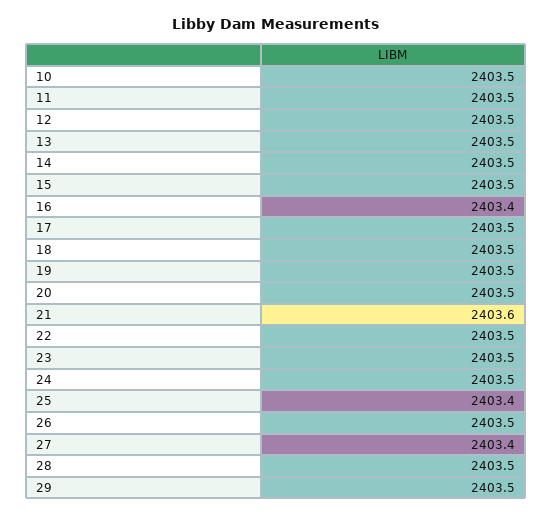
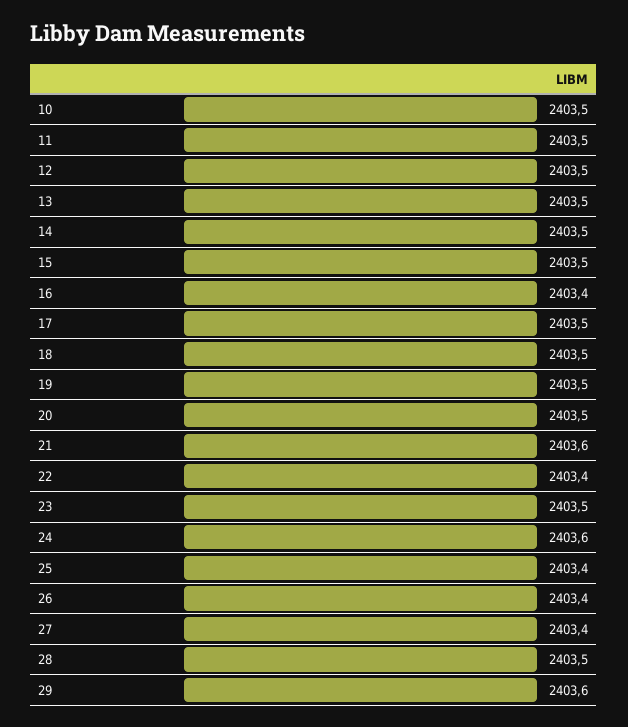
22: 2403.5 -> 2403.4
24: 2403.5 -> 2403.6
26: 2403.5 -> 2403.4
29: 2403.5 -> 2403.6

